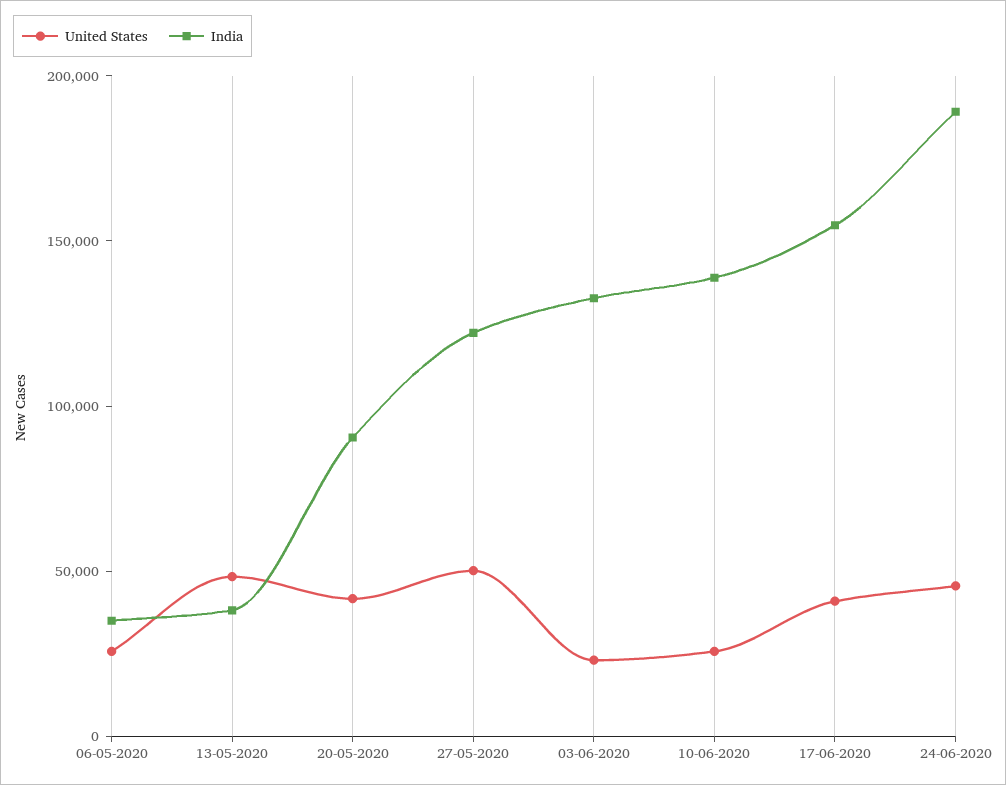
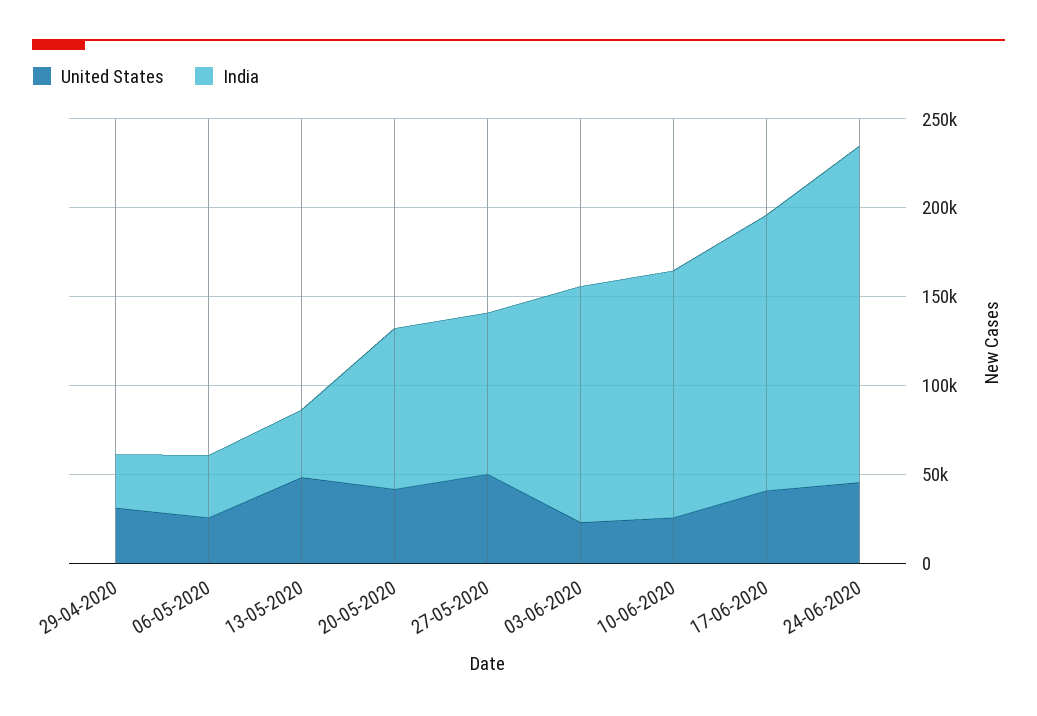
India, 27-05-2020: 120000 -> 90000
United States, 29-04-2020: none -> 30000
India, 29-04-2020: none -> 30000

